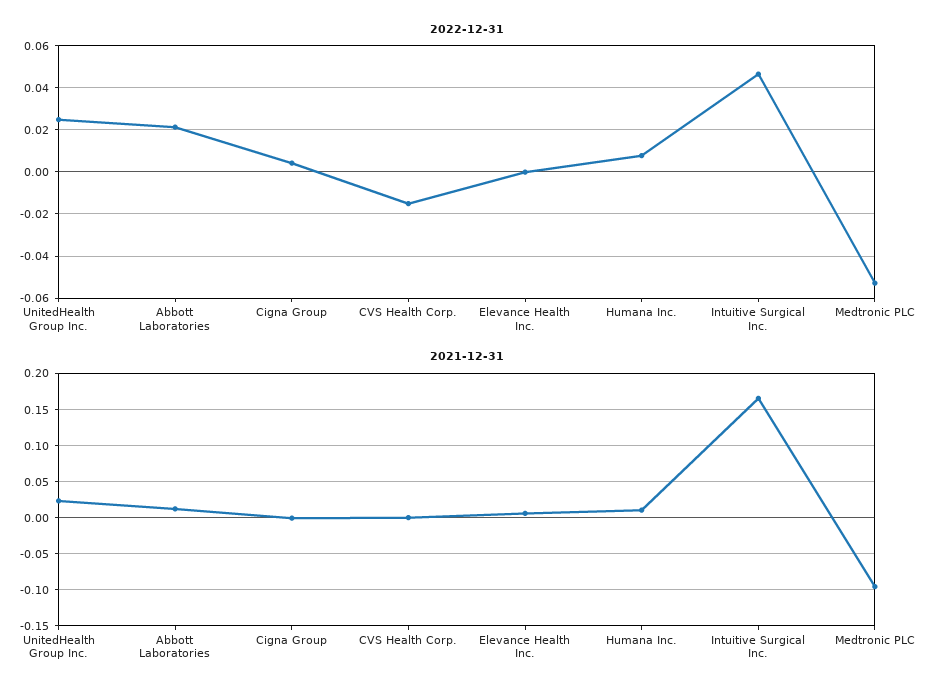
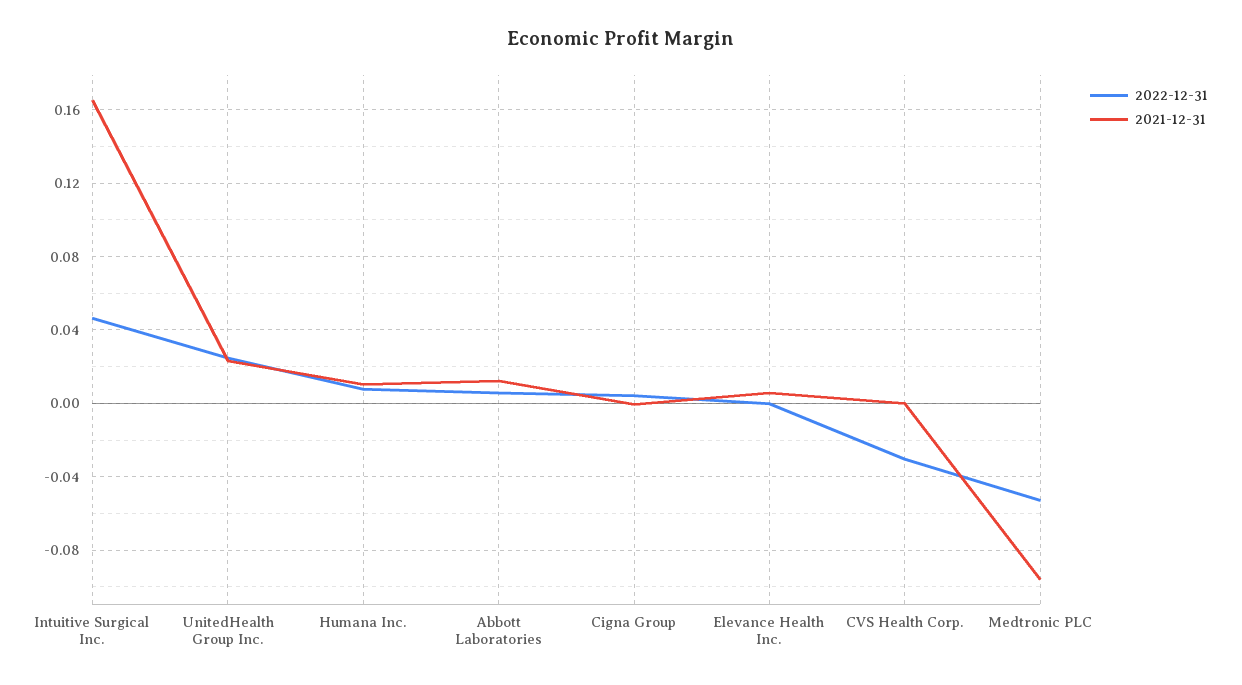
2022-12-31, Abbott Laboratories: 0.02 -> 0.005
2022-12-31, CVS Health Corp.: -0.015 -> -0.03

